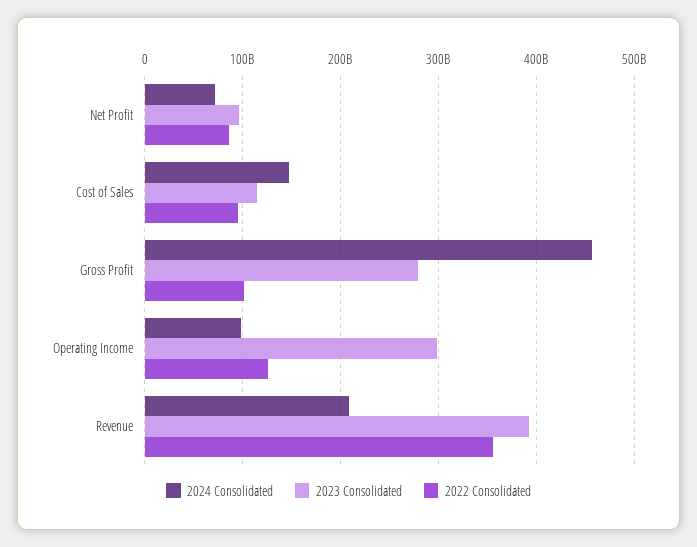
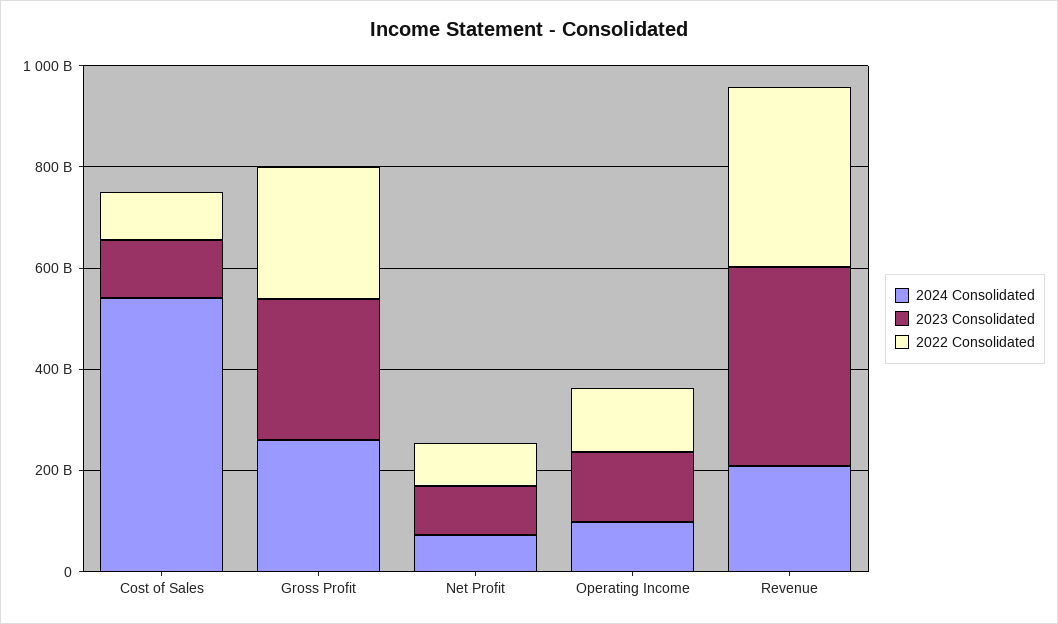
2024 Consolidated, Cost of Sales: 150000000000 -> 550000000000
2024 Consolidated, Gross Profit: 460000000000 -> 250000000000
2022 Consolidated, Gross Profit: 100000000000 -> 250000000000
2023 Consolidated, Operating Income: 300000000000 -> 150000000000

